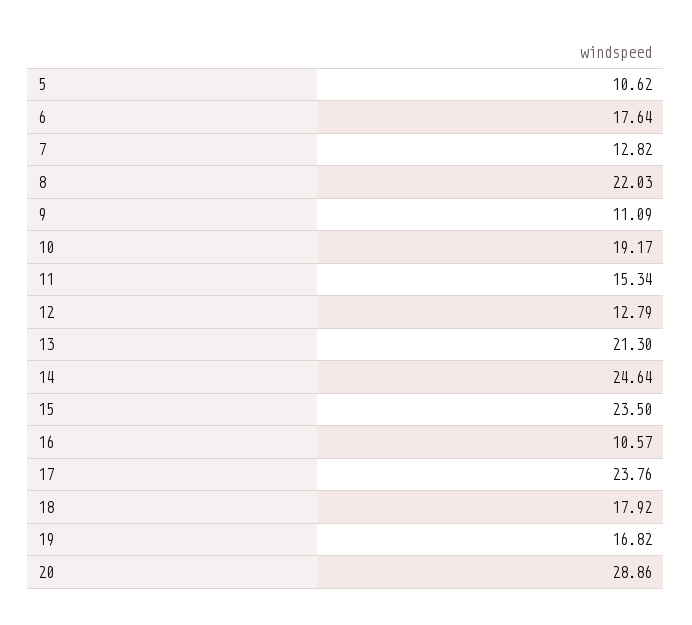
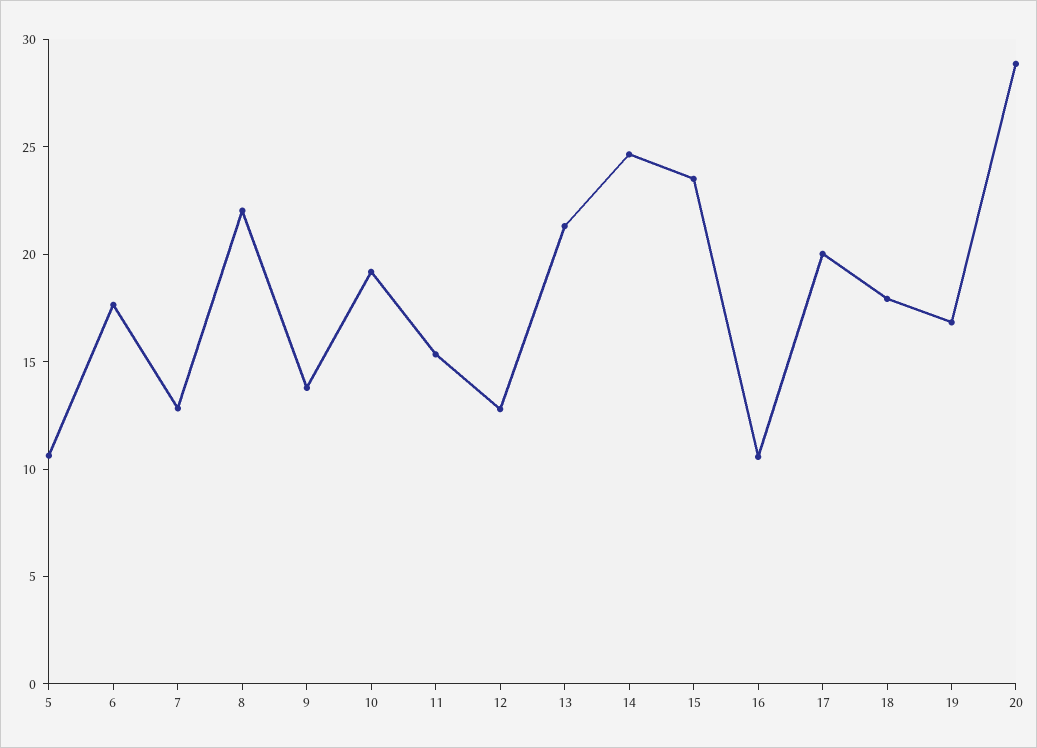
9: 11.09 -> 14
17: 23.76 -> 20

